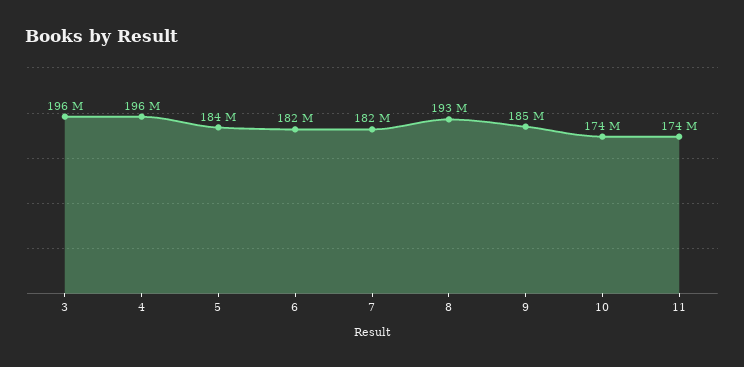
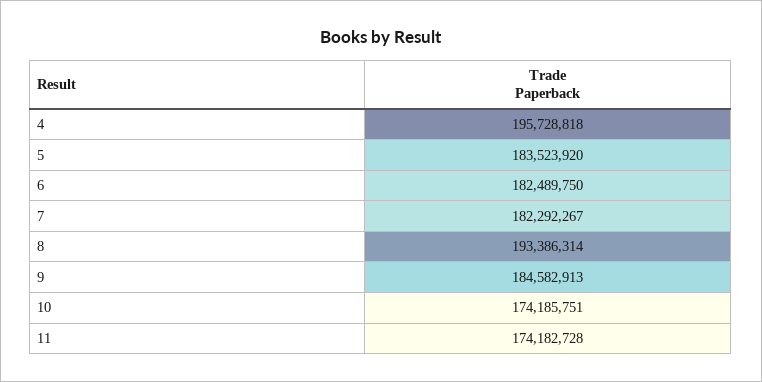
3: 196000000 -> none

